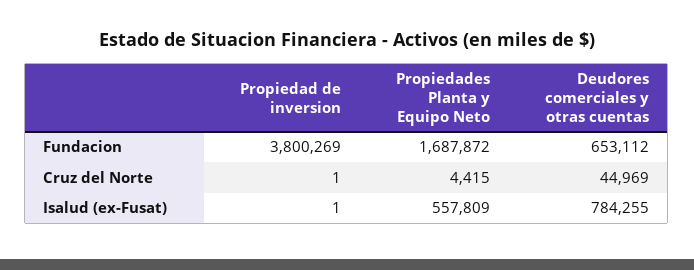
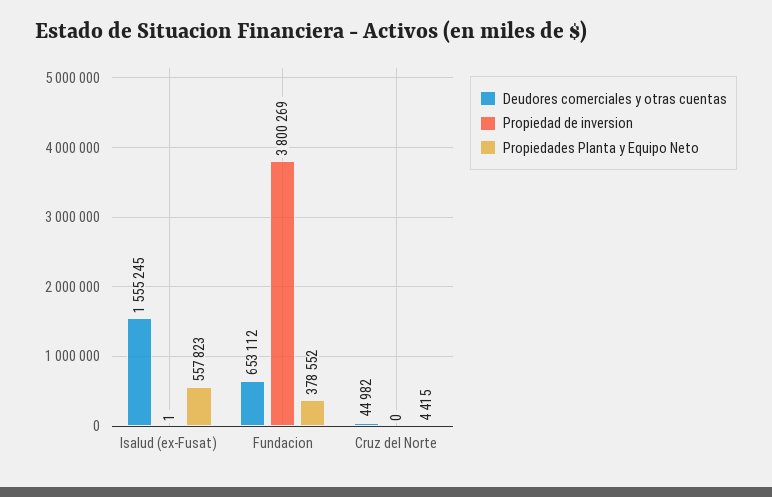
Propiedades Planta y Equipo Neto, Fundacion: 1687872 -> 378552
Propiedad de inversion, Cruz del Norte: 1 -> 0
Deudores comerciales y otras cuentas, Cruz del Norte: 44969 -> 44982
Propiedades Planta y Equipo Neto, Isalud (ex-Fusat): 557809 -> 557823
Deudores comerciales y otras cuentas, Isalud (ex-Fusat): 784255 -> 1555245

